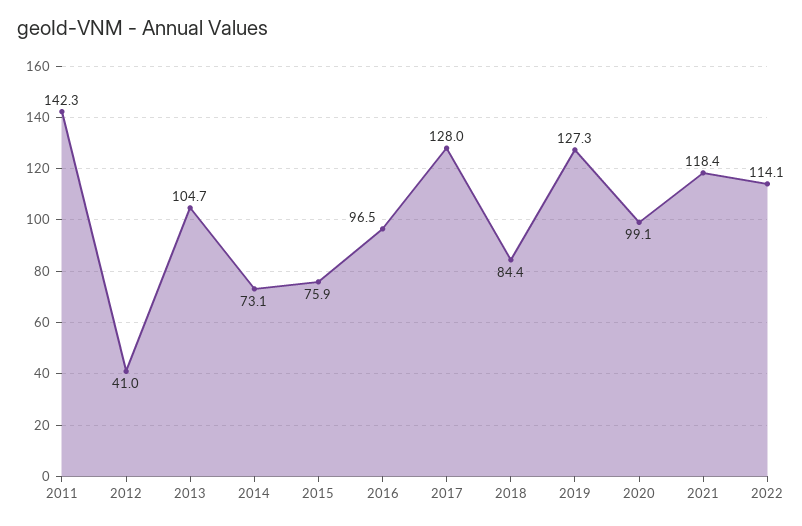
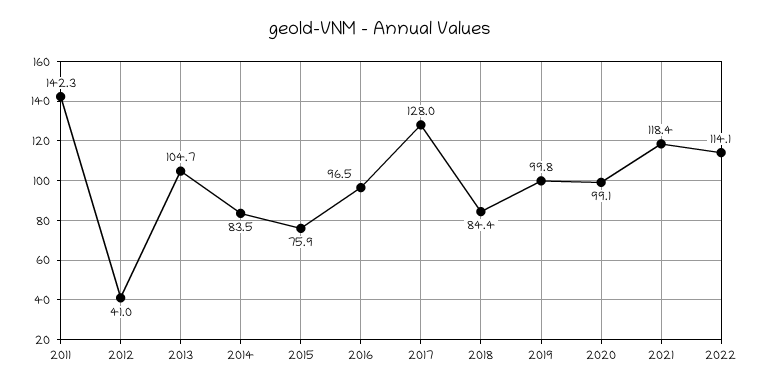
2014: 73.1 -> 83.5
2019: 127.3 -> 99.8

